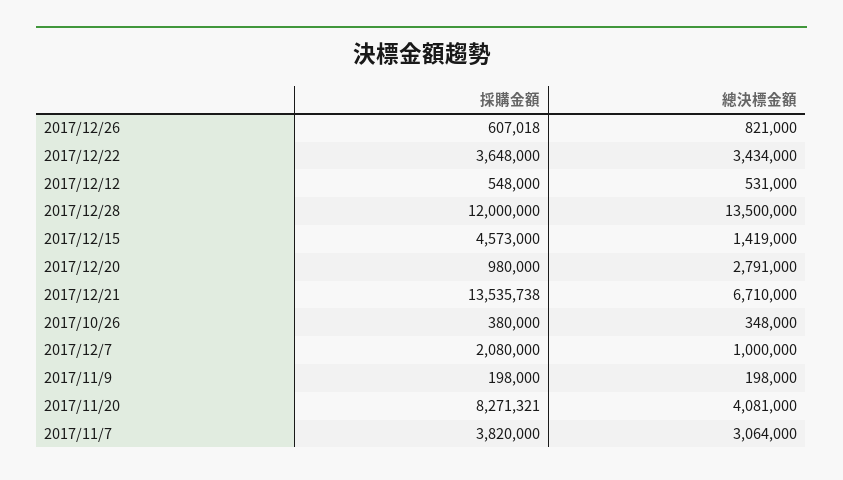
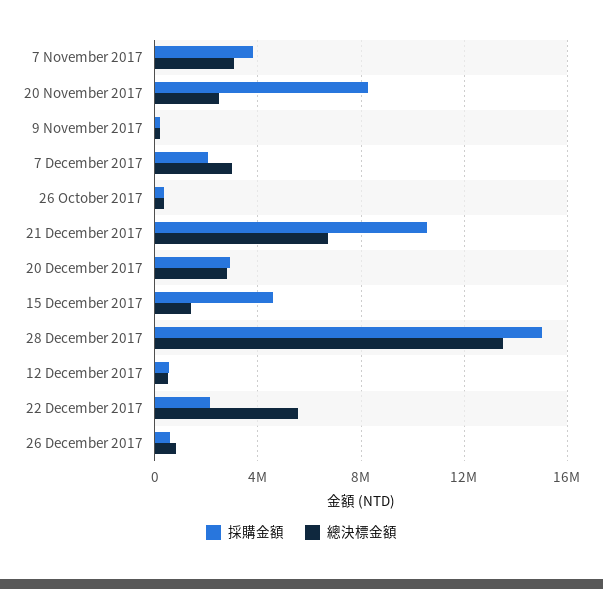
採購金額, 2017/12/22: 3648000 -> 2000000
總決標金額, 2017/12/22: 3434000 -> 5500000
採購金額, 2017/12/28: 12000000 -> 15000000
採購金額, 2017/12/20: 980000 -> 3000000
採購金額, 2017/12/21: 13535738 -> 10500000
總決標金額, 2017/12/7: 1000000 -> 3000000
總決標金額, 2017/11/20: 4081000 -> 2500000

